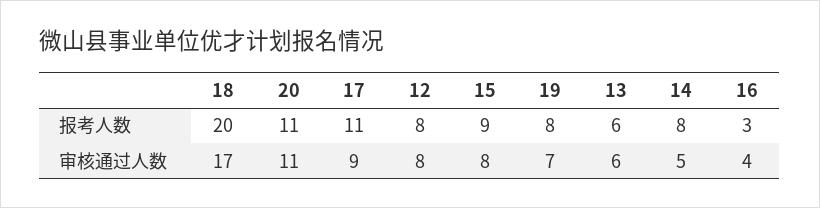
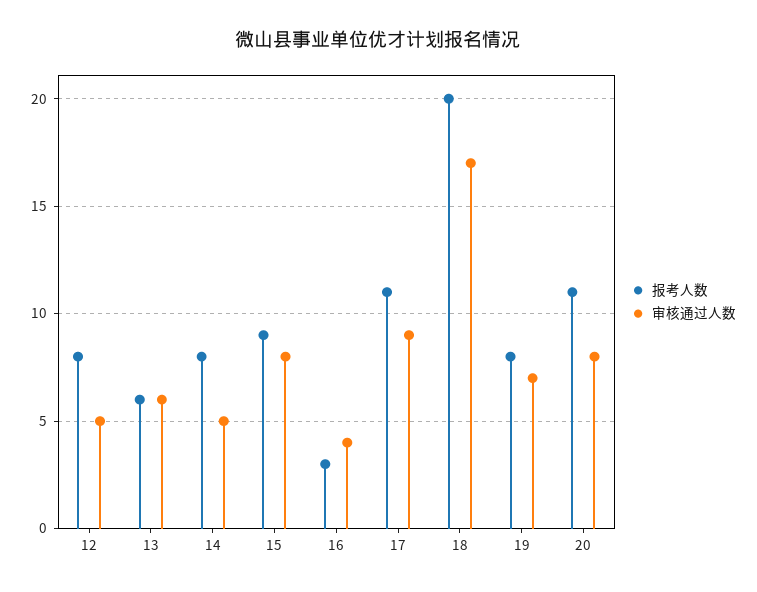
审核通过人数, 20: 11 -> 8
审核通过人数, 12: 8 -> 5

